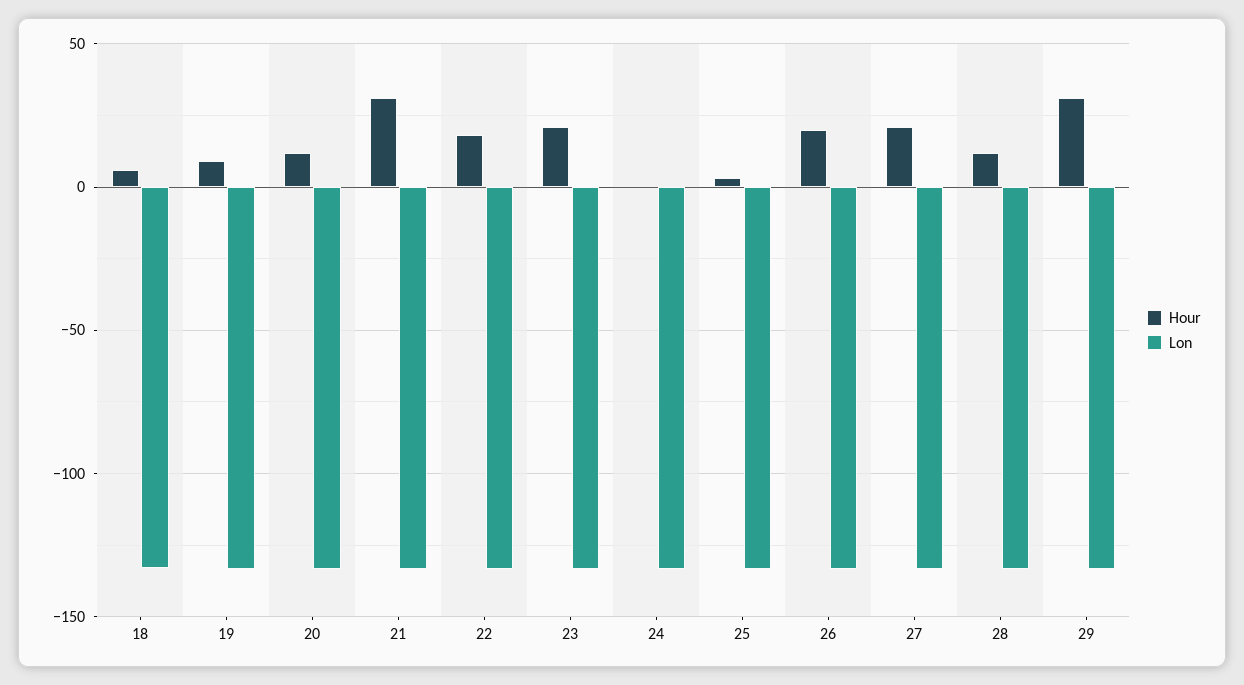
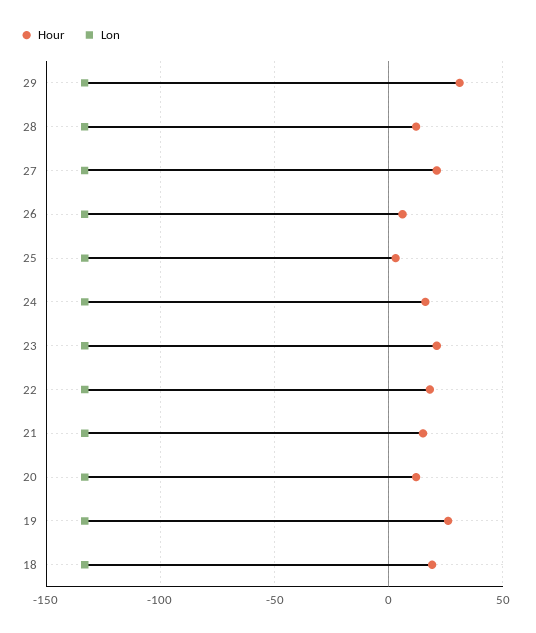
Hour, 18: 5 -> 20
Hour, 19: 10 -> 25
Hour, 21: 30 -> 15
Hour, 24: 0 -> 15
Hour, 26: 20 -> 5

